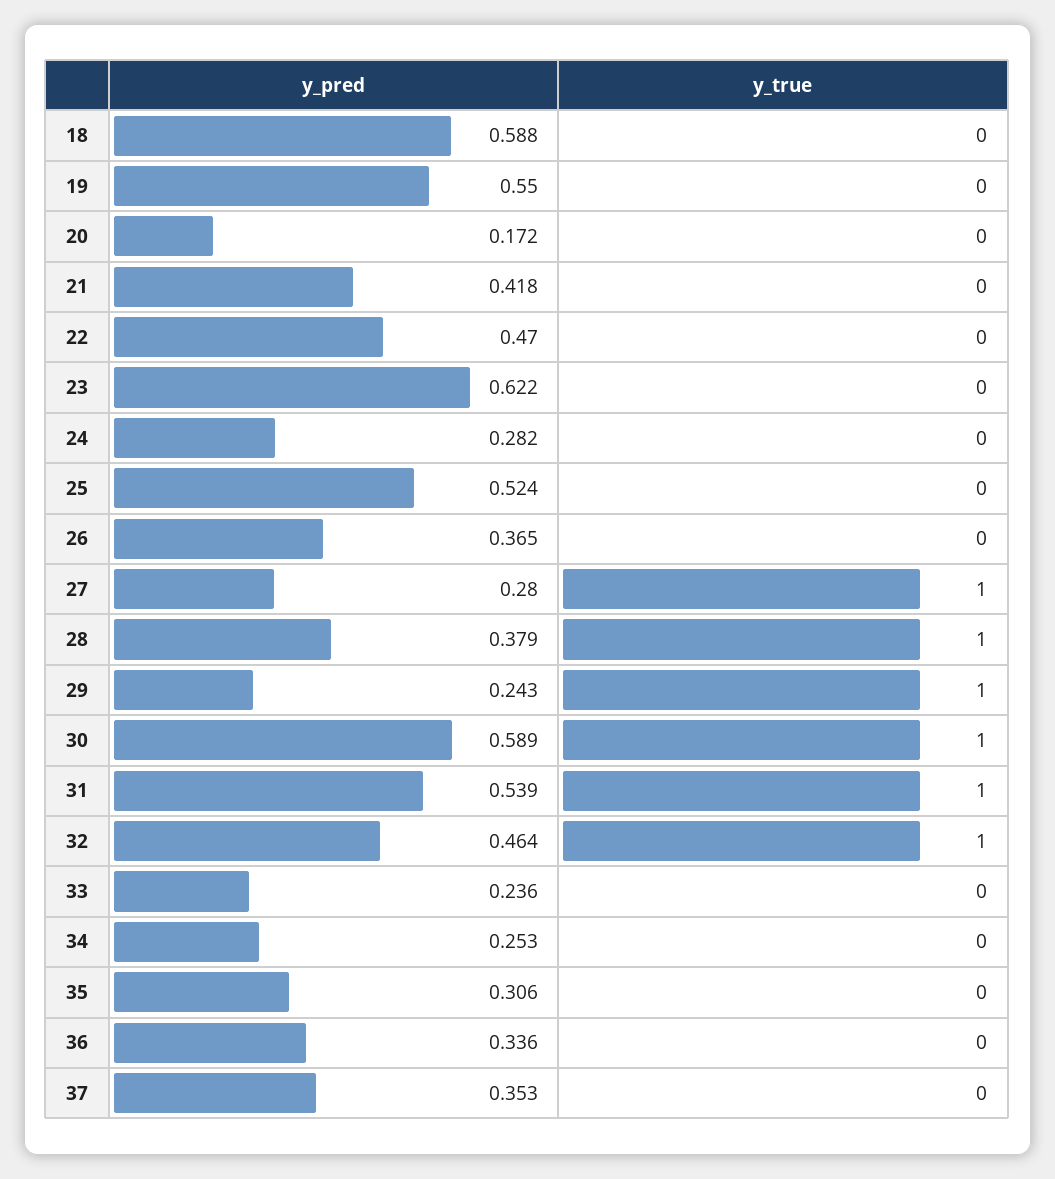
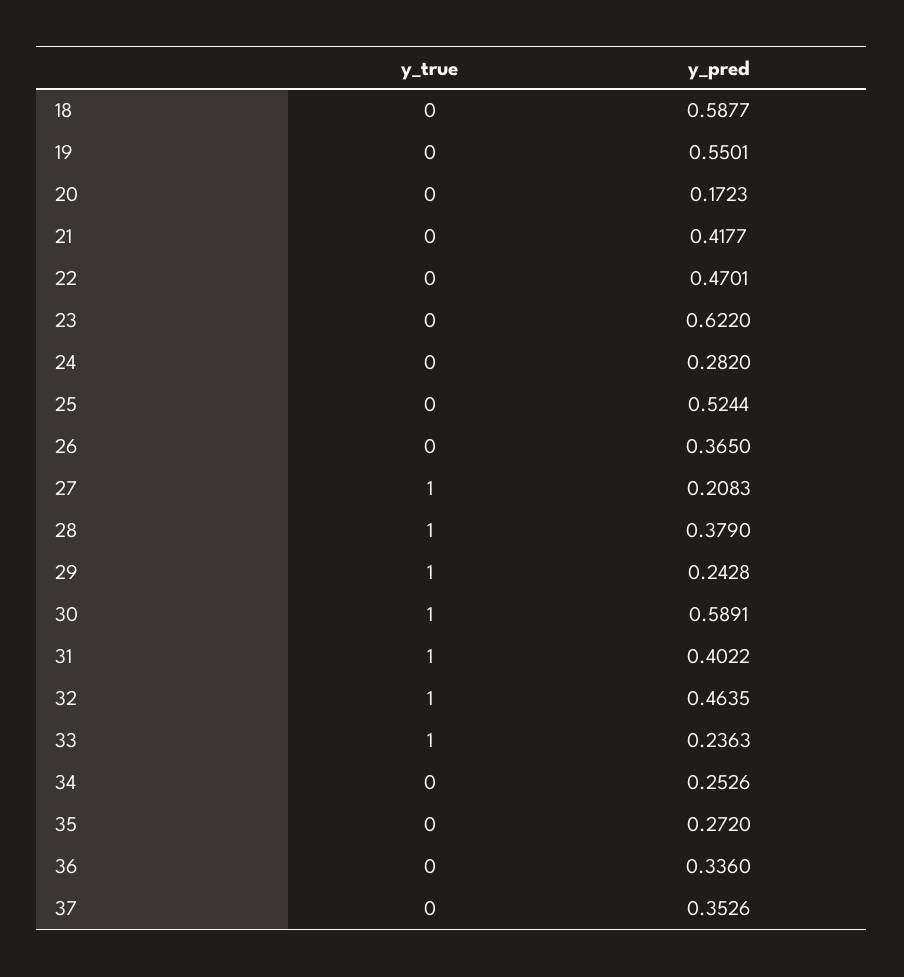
y_pred, 27: 0.28 -> 0.2083
y_pred, 31: 0.539 -> 0.4022
y_true, 33: 0 -> 1
y_pred, 35: 0.306 -> 0.272

